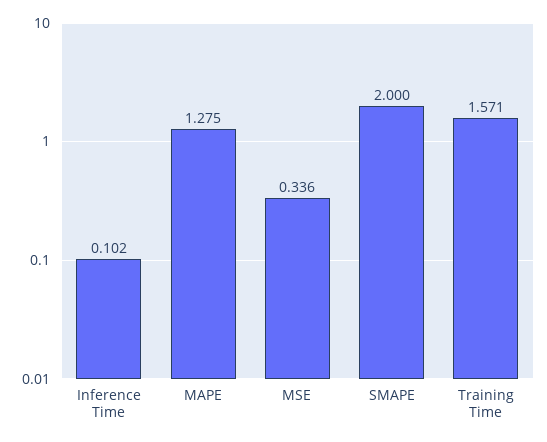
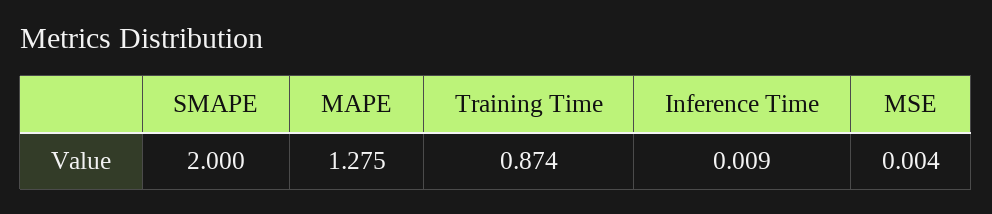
Inference Time: 0.102 -> 0.009
MSE: 0.336 -> 0.004
Training Time: 1.571 -> 0.874

